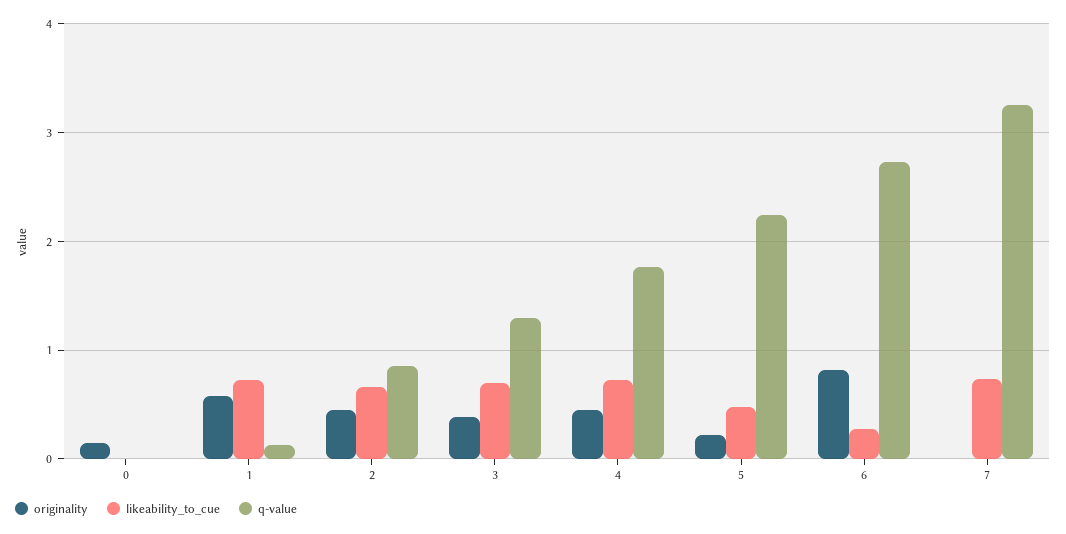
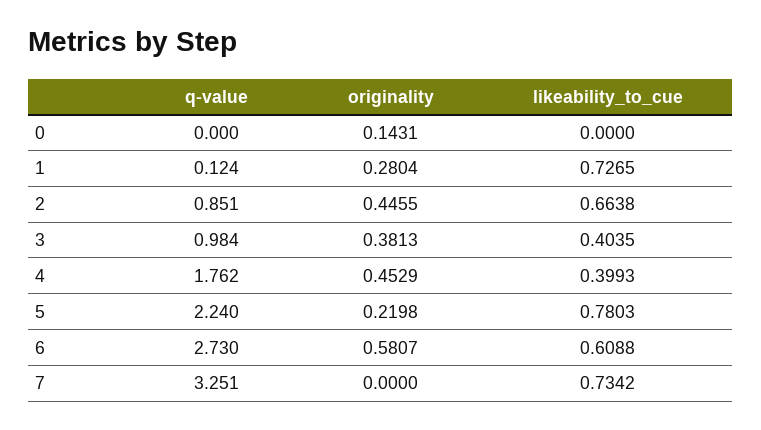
originality, 1: 0.6 -> 0.2804
likeability_to_cue, 3: 0.7 -> 0.4035
q-value, 3: 1.3 -> 0.984
likeability_to_cue, 4: 0.7 -> 0.3993
likeability_to_cue, 5: 0.5 -> 0.7803
originality, 6: 0.8 -> 0.5807
likeability_to_cue, 6: 0.3 -> 0.6088

